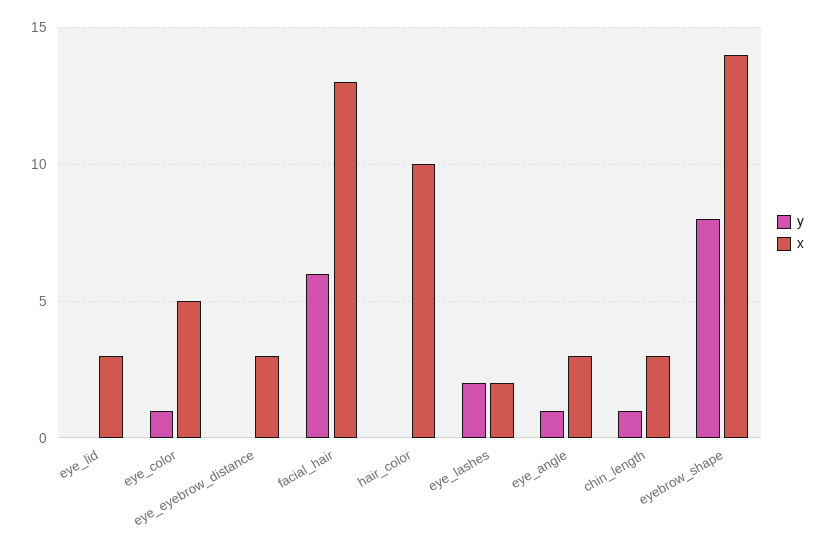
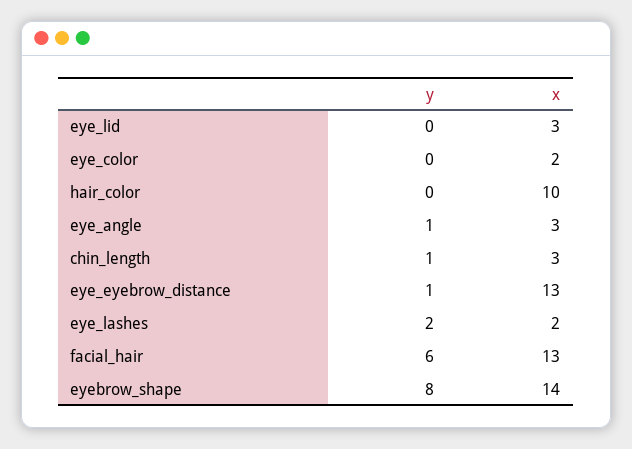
y, eye_color: 1 -> 0
x, eye_color: 5 -> 2
y, eye_eyebrow_distance: 0 -> 1
x, eye_eyebrow_distance: 3 -> 13

